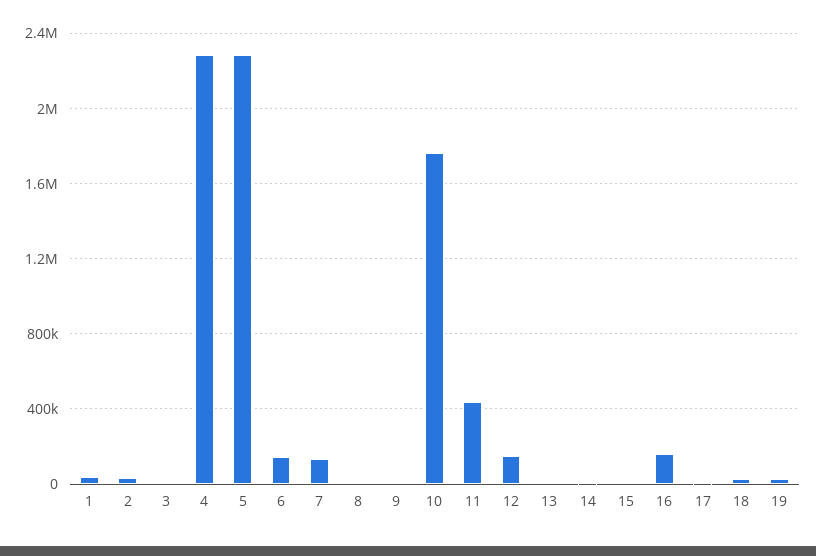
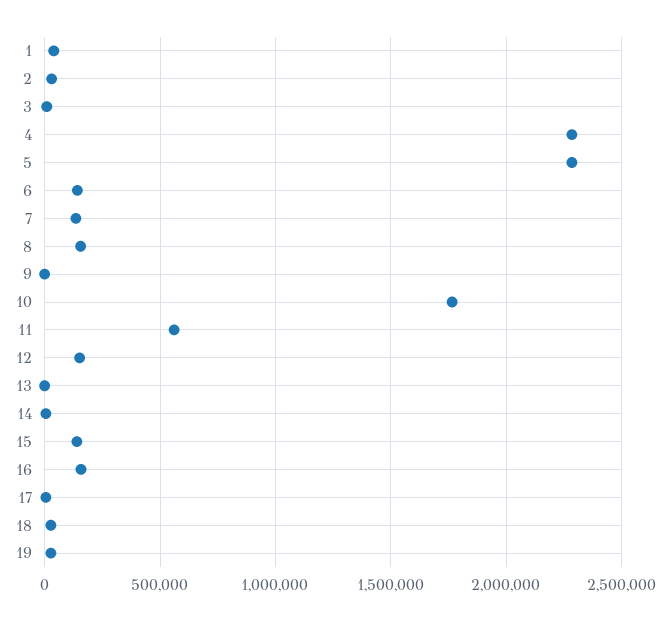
8: 0 -> 150000
11: 450000 -> 550000
15: 0 -> 150000

